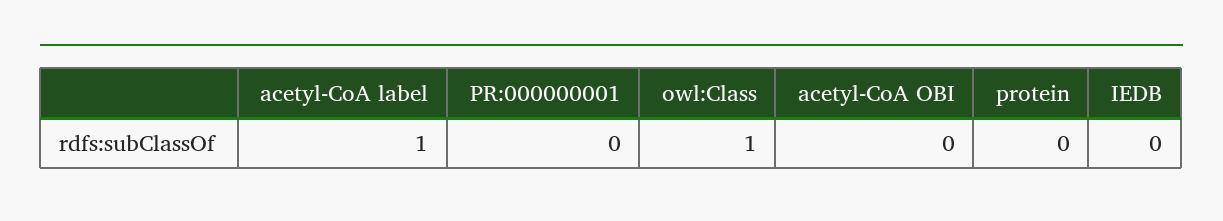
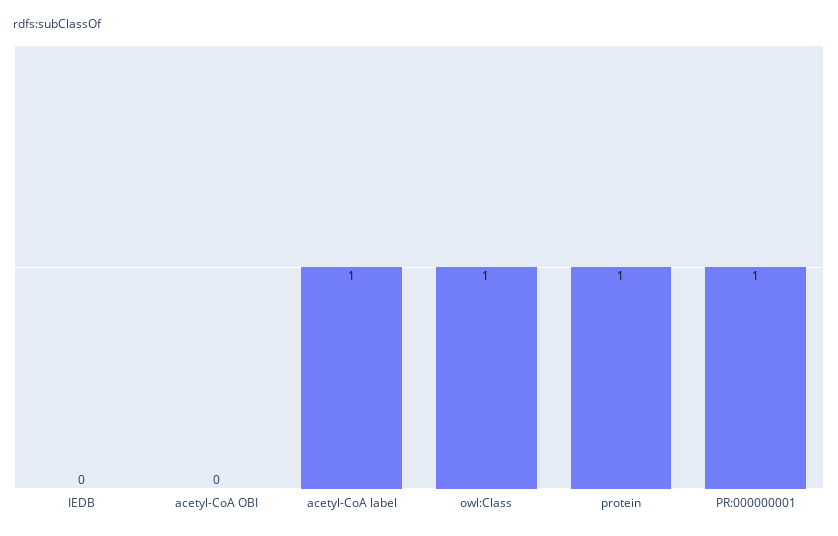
PR:000000001: 0 -> 1
protein: 0 -> 1

